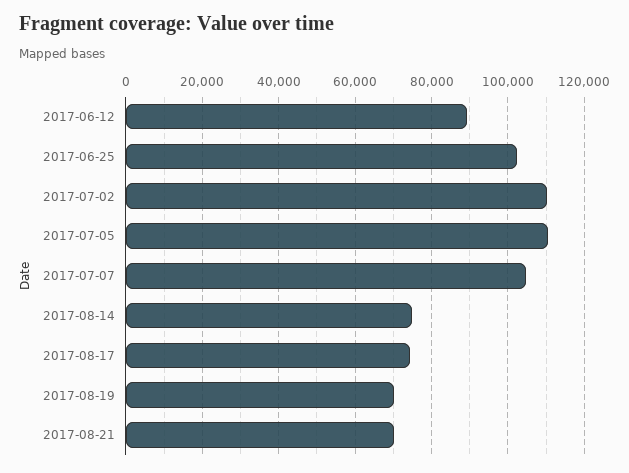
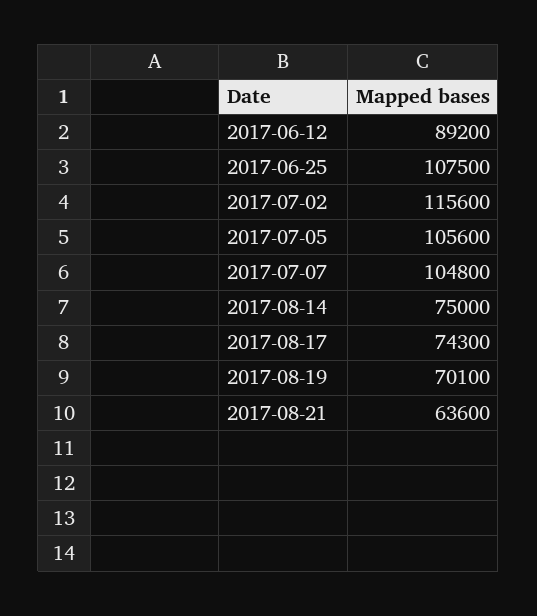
2017-06-25: 102000 -> 107500
2017-07-02: 110000 -> 115600
2017-07-05: 110000 -> 105600
2017-08-21: 70000 -> 63600

